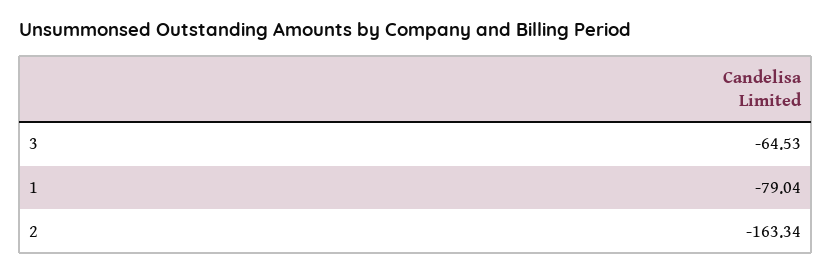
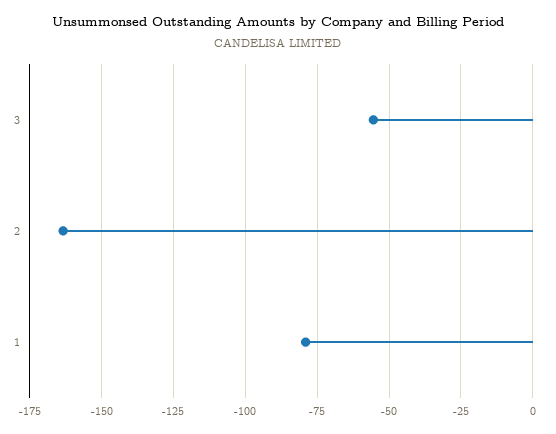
3: -64.53 -> -55

